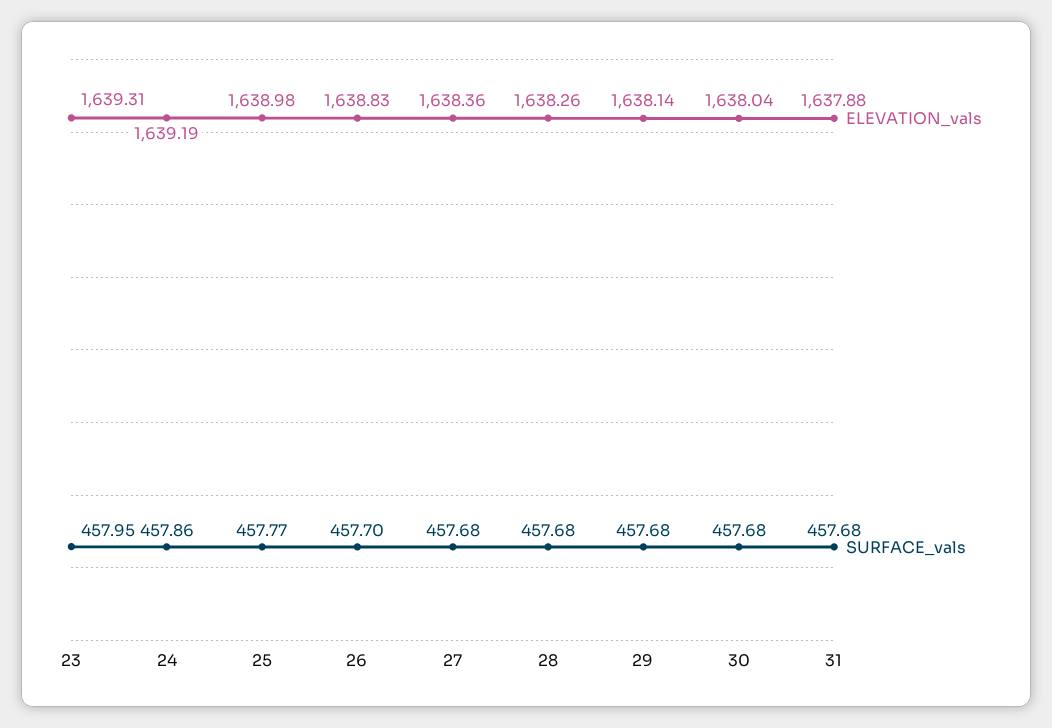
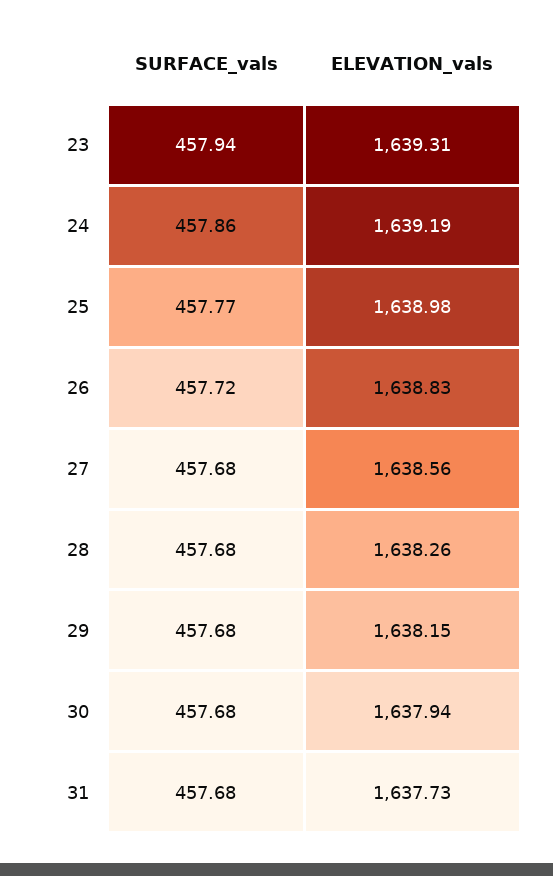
SURFACE_vals, 23: 457.95 -> 457.94
SURFACE_vals, 26: 457.7 -> 457.72
ELEVATION_vals, 27: 1638.36 -> 1638.56
ELEVATION_vals, 29: 1638.14 -> 1638.15
ELEVATION_vals, 30: 1638.04 -> 1637.94
ELEVATION_vals, 31: 1637.88 -> 1637.73

